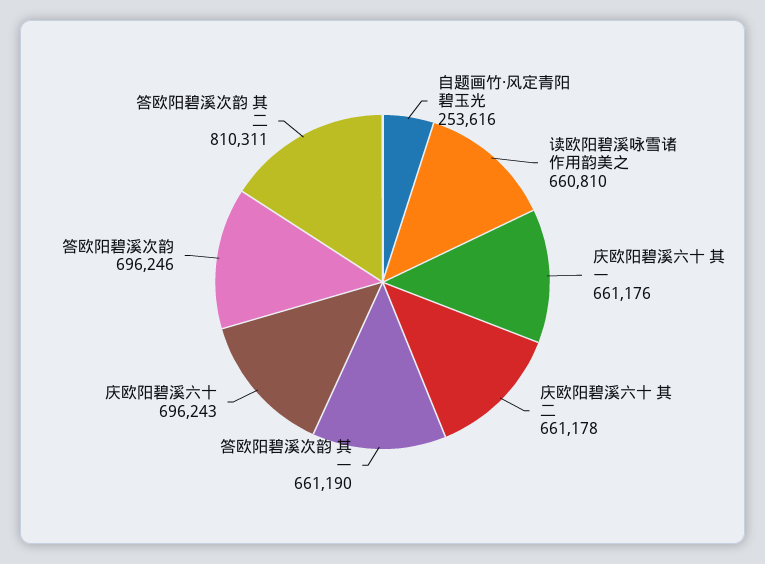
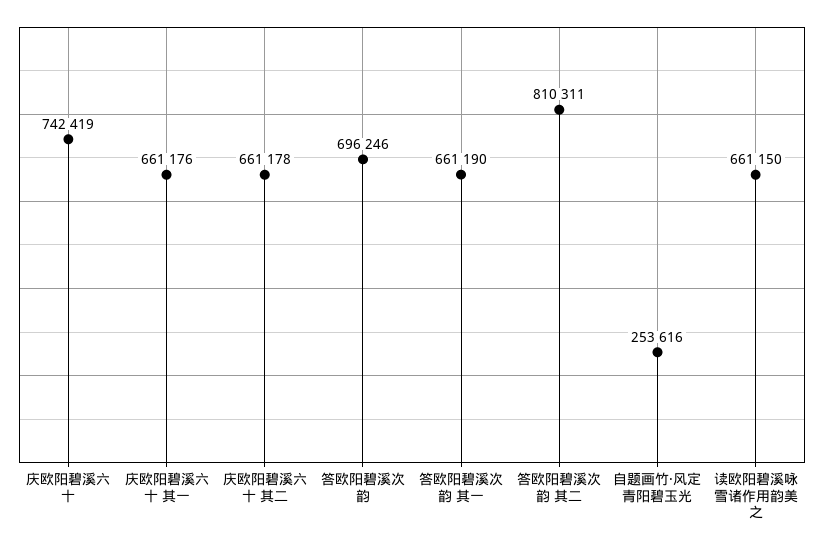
读欧阳碧溪咏雪诸作用韵美之: 660810 -> 661150
庆欧阳碧溪六十: 696243 -> 742419

